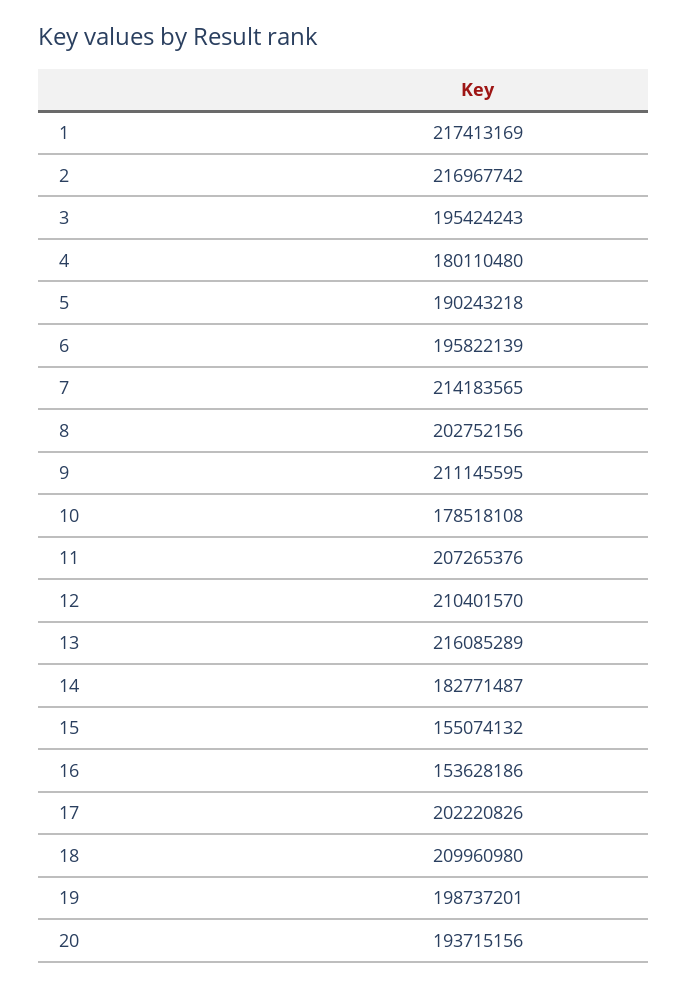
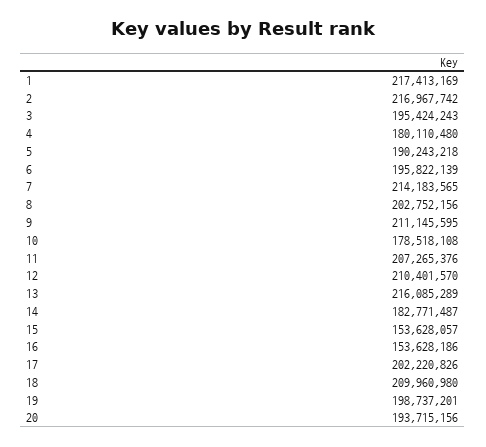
15: 155074132 -> 153628057

